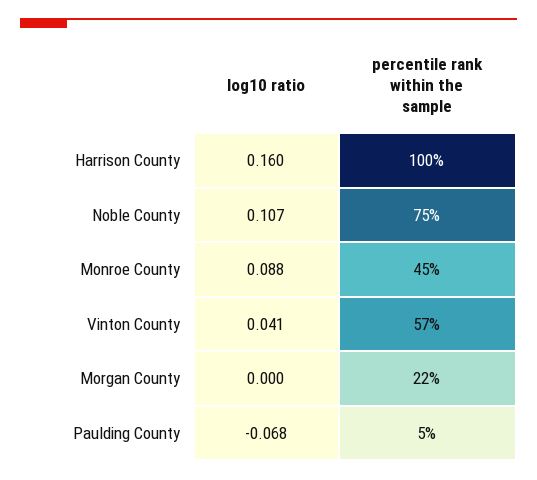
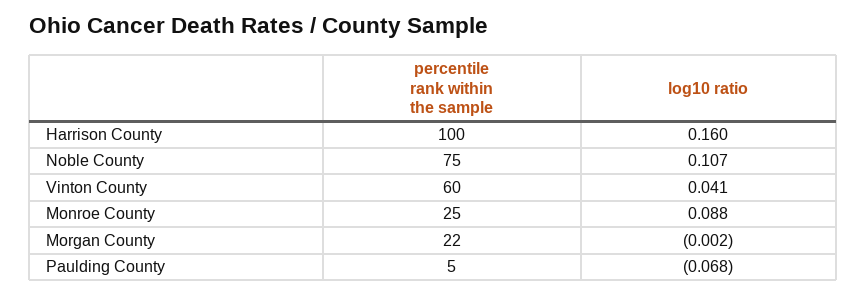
percentile rank within the sample, Monroe County: 45 -> 25
percentile rank within the sample, Vinton County: 57 -> 60
log10 ratio, Morgan County: 0 -> -0.002

